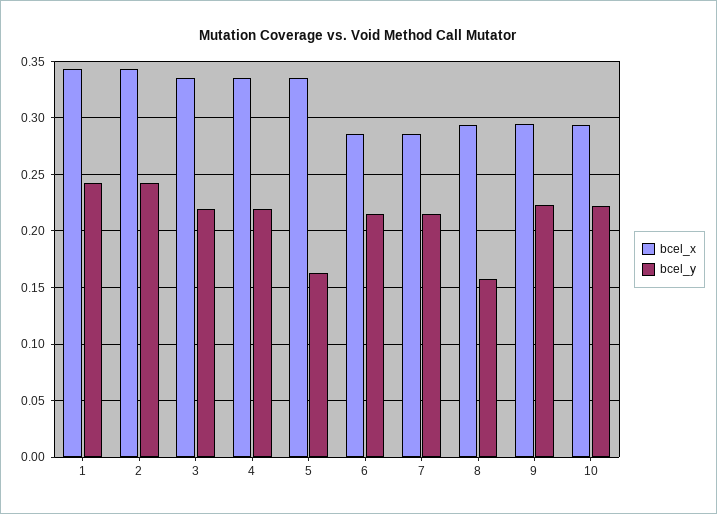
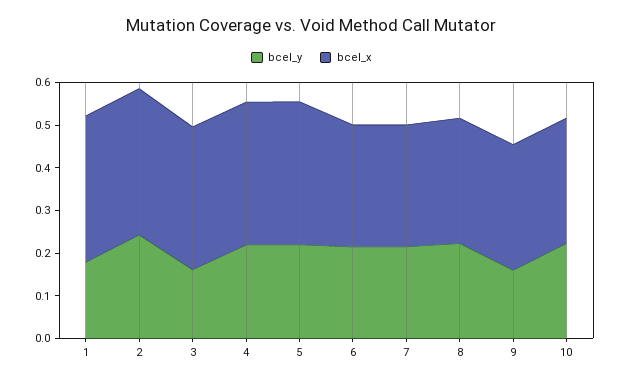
bcel_y, 1: 0.24 -> 0.18
bcel_y, 3: 0.22 -> 0.16
bcel_y, 5: 0.16 -> 0.22
bcel_y, 8: 0.16 -> 0.22
bcel_y, 9: 0.22 -> 0.16

